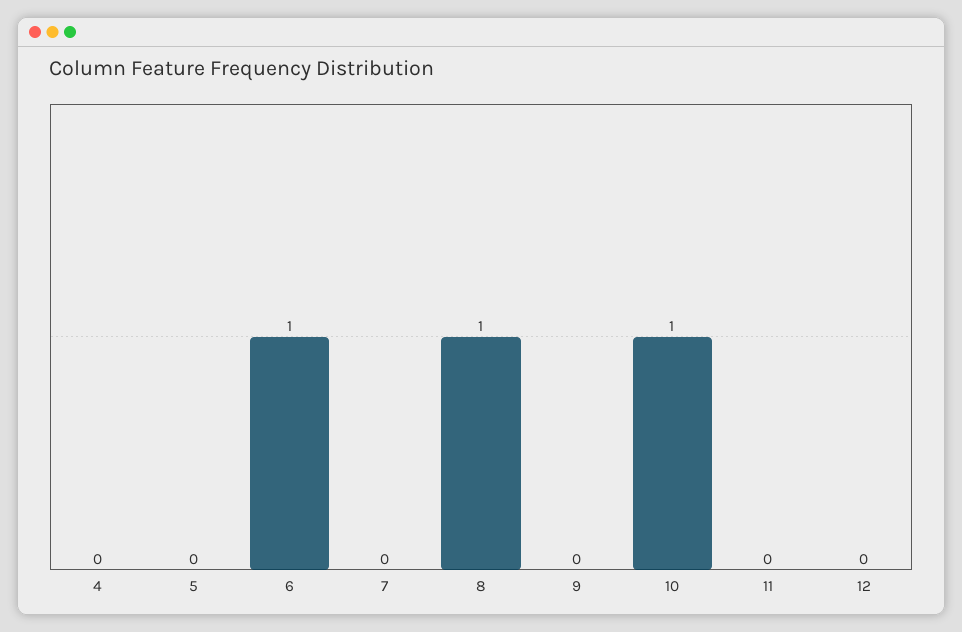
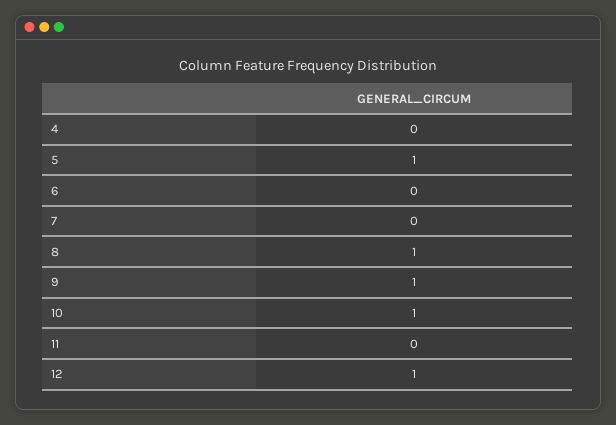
5: 0 -> 1
6: 1 -> 0
9: 0 -> 1
12: 0 -> 1

